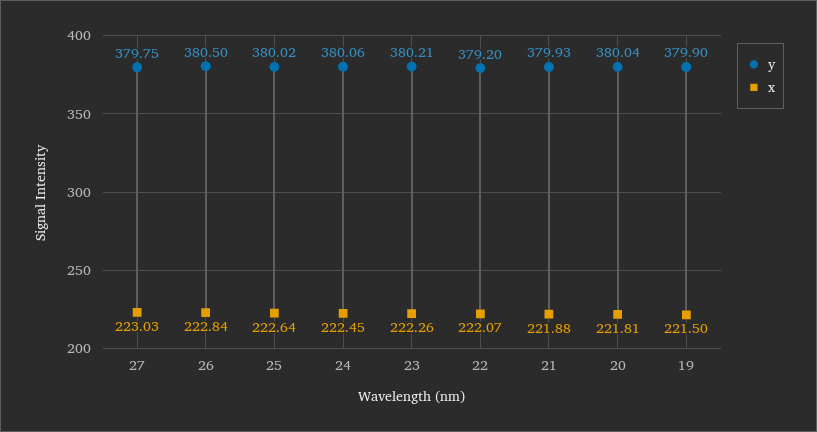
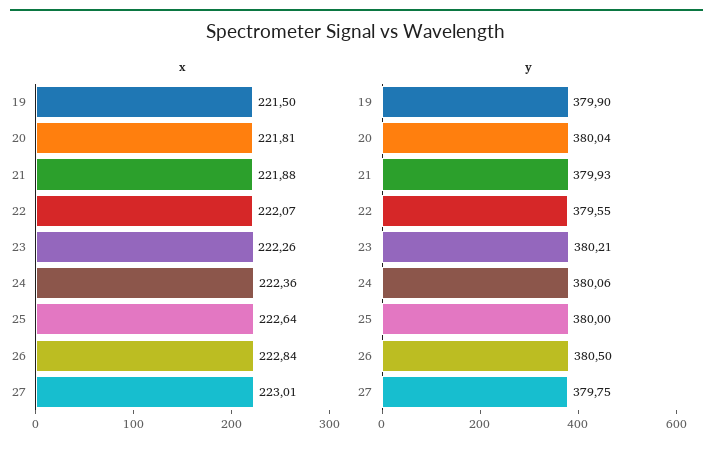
x, 27: 223.03 -> 223.01
y, 25: 380.02 -> 380
x, 24: 222.45 -> 222.36
y, 22: 379.2 -> 379.55

